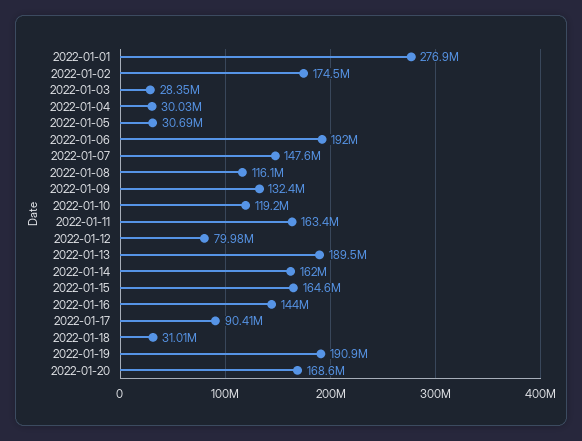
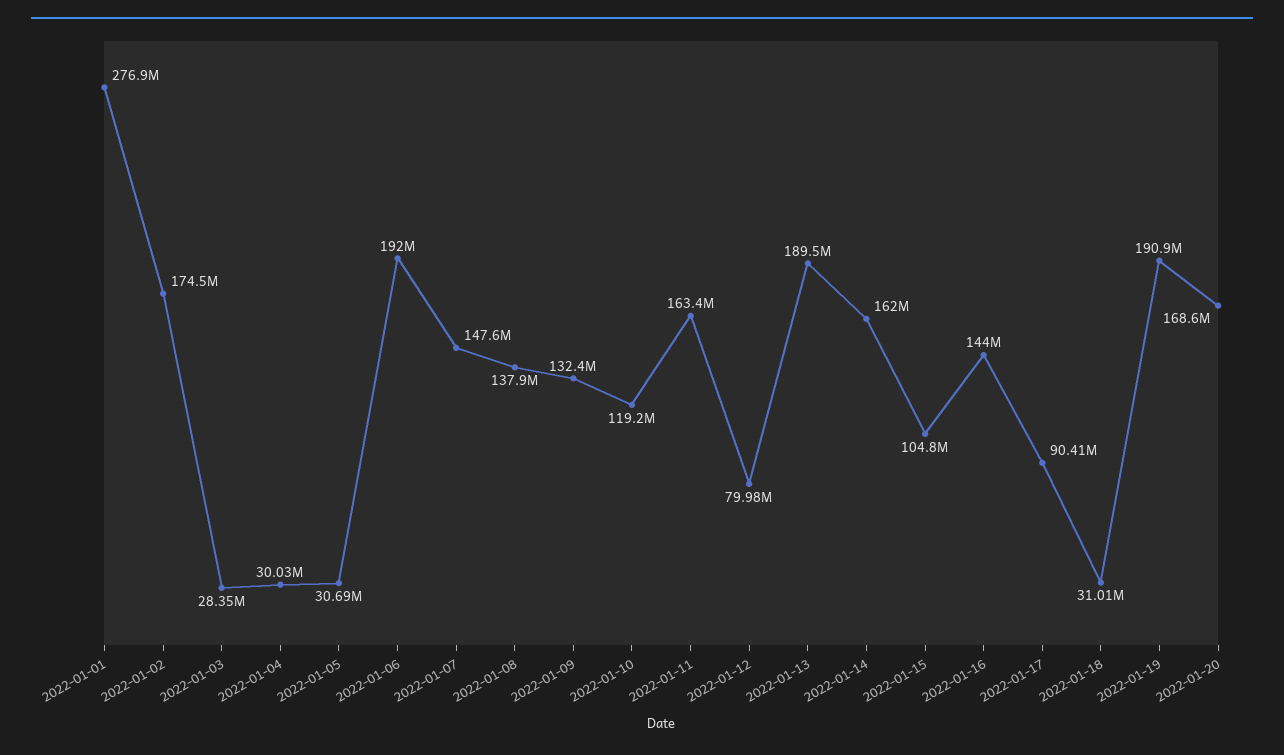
2022-01-08: 116100000 -> 137900000
2022-01-15: 164600000 -> 104800000

